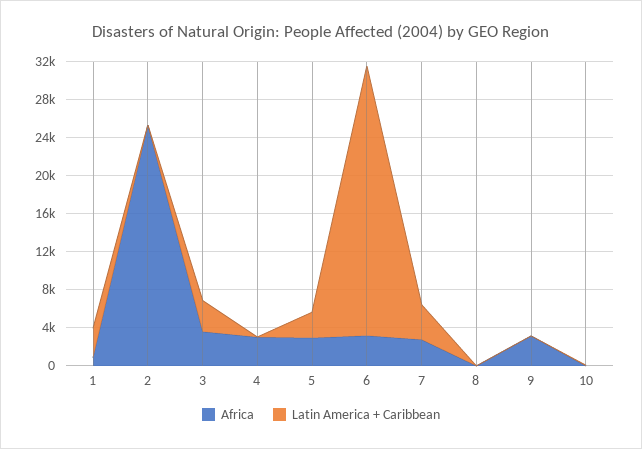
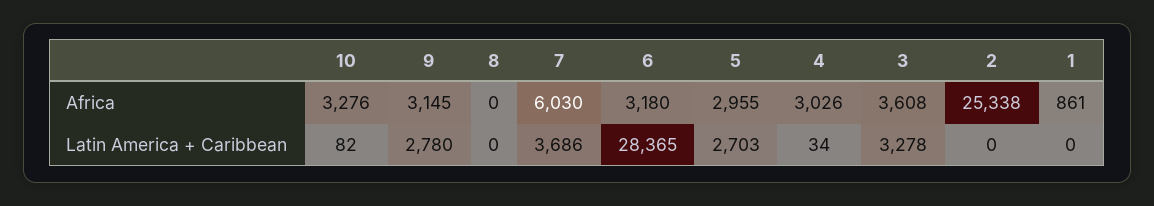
Latin America + Caribbean, 1: 3000 -> 0
Africa, 7: 3000 -> 6030
Latin America + Caribbean, 9: 0 -> 2780
Africa, 10: 0 -> 3276

